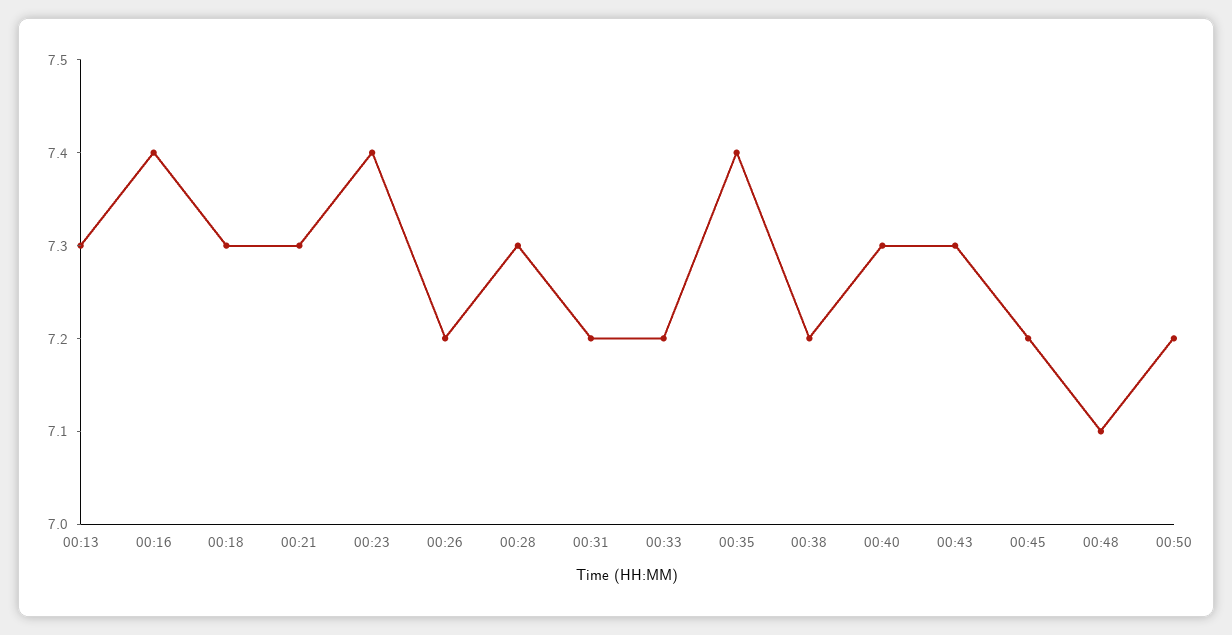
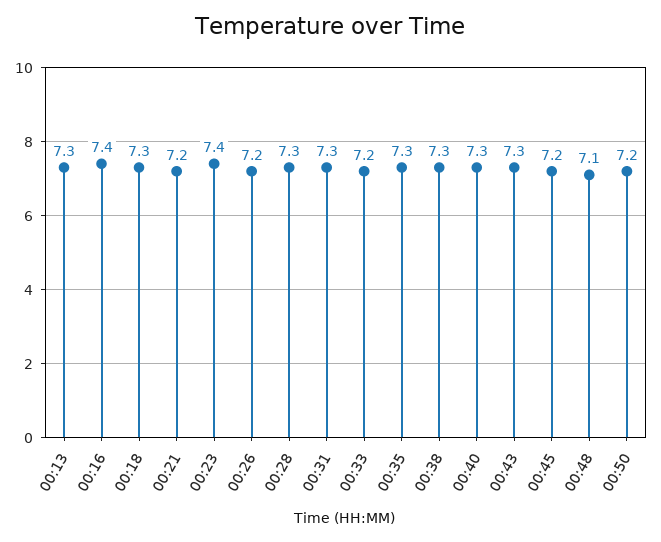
00:21: 7.3 -> 7.2
00:31: 7.2 -> 7.3
00:35: 7.4 -> 7.3
00:38: 7.2 -> 7.3

